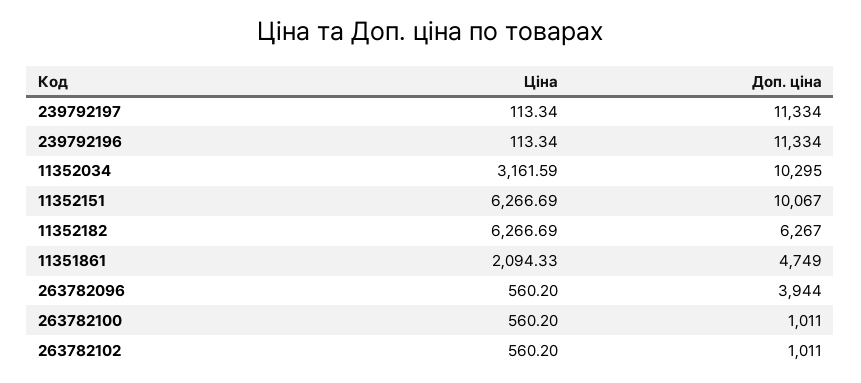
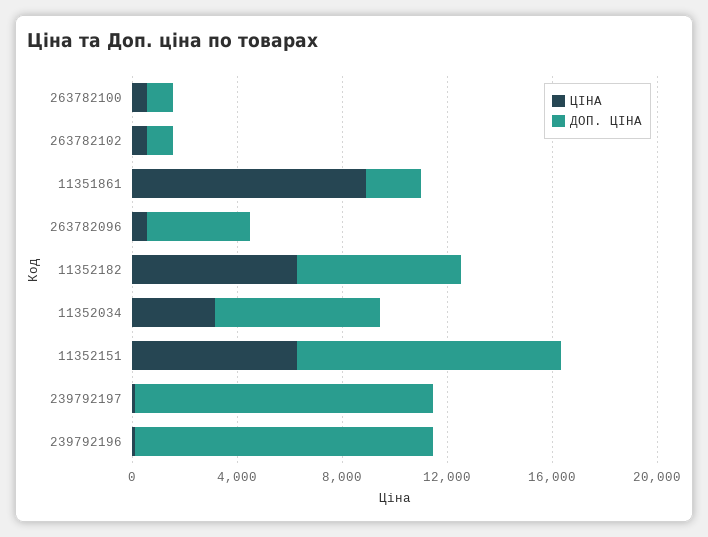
Доп. ціна, 11352034: 10295 -> 6000
Ціна, 11351861: 2094.33 -> 9000
Доп. ціна, 11351861: 4749 -> 2000

